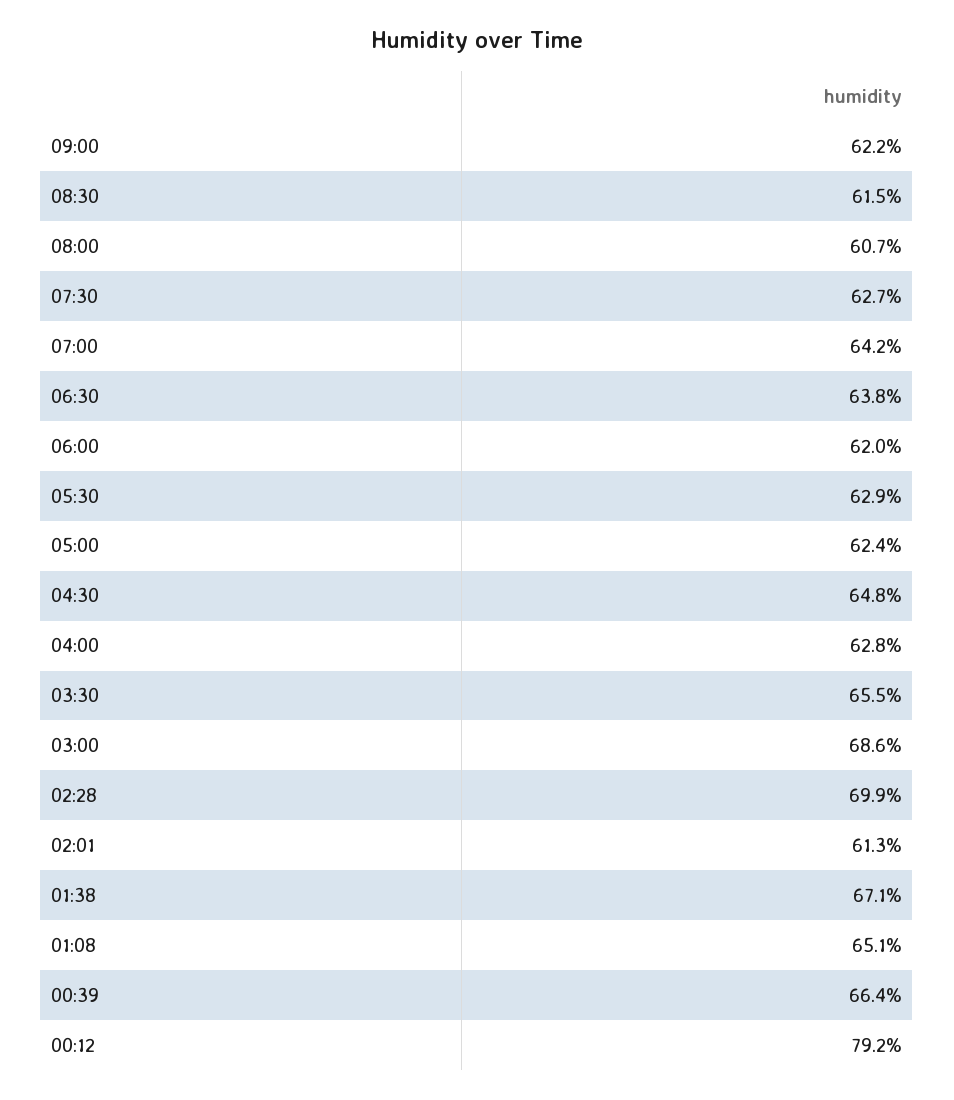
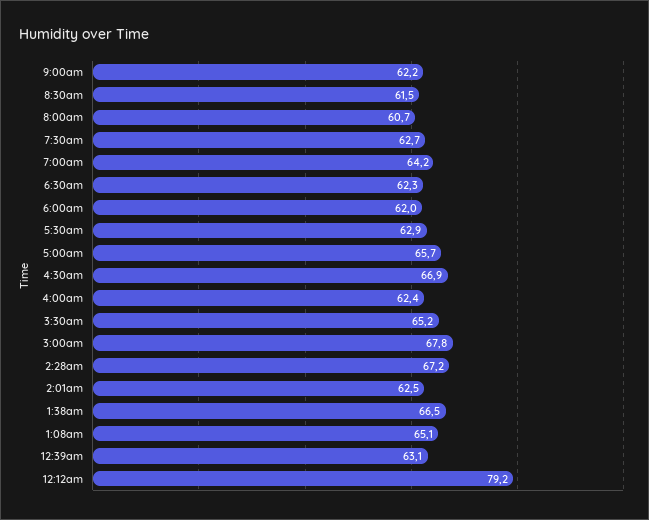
06:30: 63.8 -> 62.3
05:00: 62.4 -> 65.7
04:30: 64.8 -> 66.9
04:00: 62.8 -> 62.4
03:30: 65.5 -> 65.2
03:00: 68.6 -> 67.8
02:28: 69.9 -> 67.2
02:01: 61.3 -> 62.5
01:38: 67.1 -> 66.5
00:39: 66.4 -> 63.1

